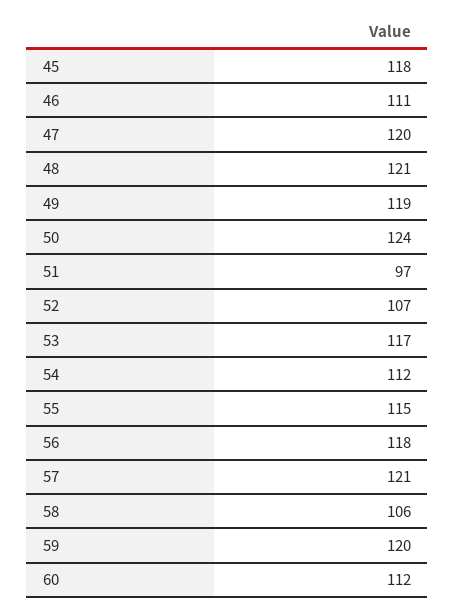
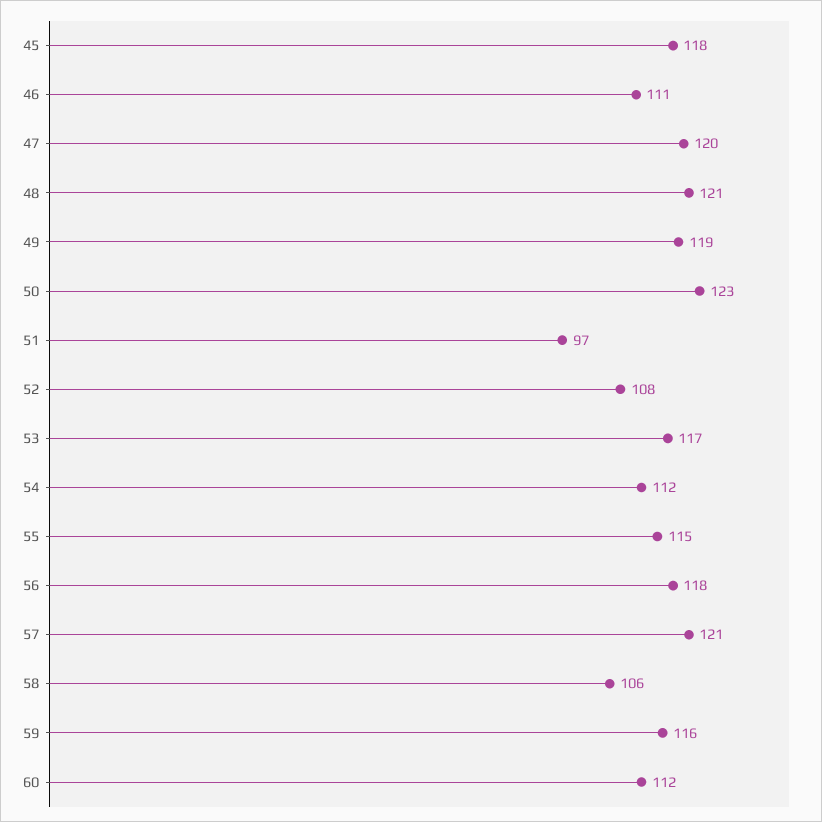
50: 124 -> 123
52: 107 -> 108
59: 120 -> 116

